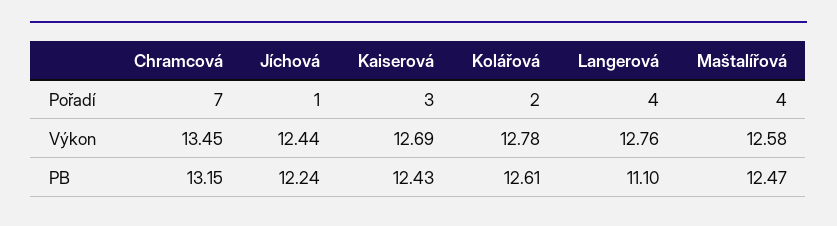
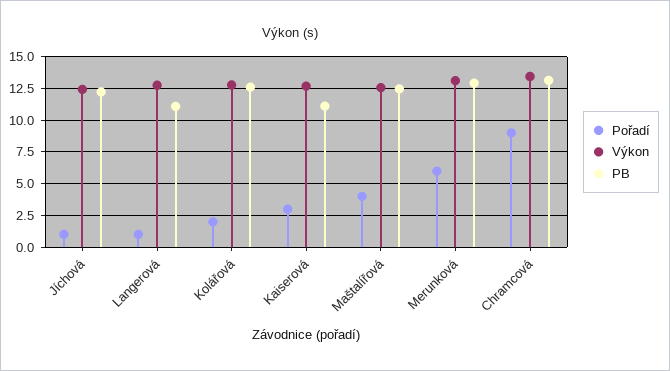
Pořadí, Chramcová: 7 -> 9
Pořadí, Langerová: 4 -> 1
PB, Kaiserová: 12.43 -> 11
Pořadí, Merunková: none -> 6
Výkon, Merunková: none -> 13
PB, Merunková: none -> 13

